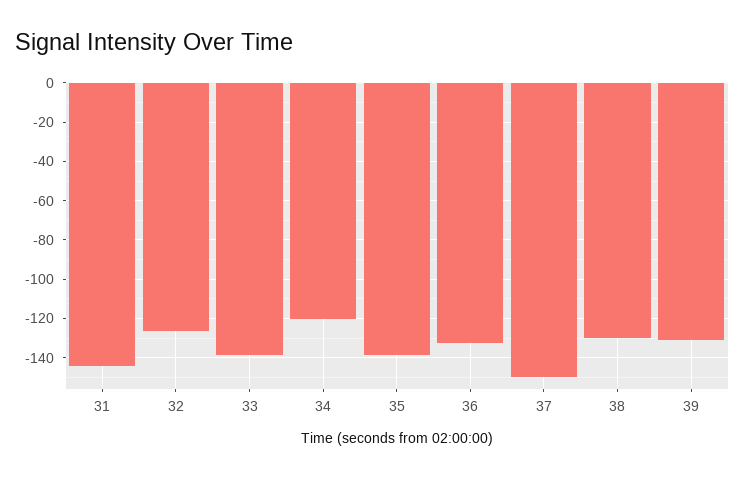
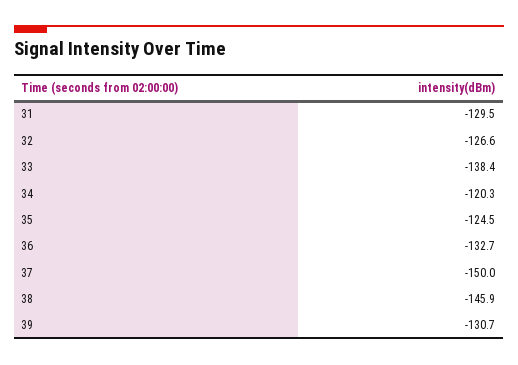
31: -145 -> -129.5
35: -140 -> -124.5
38: -130 -> -145.9

